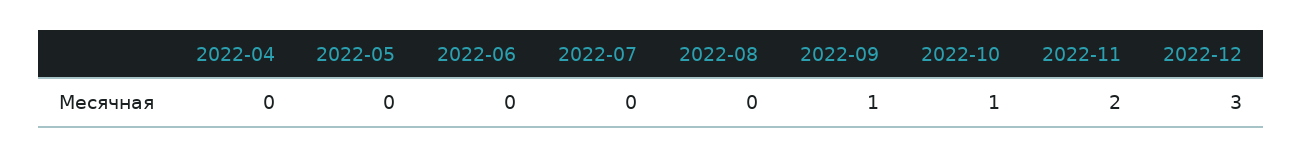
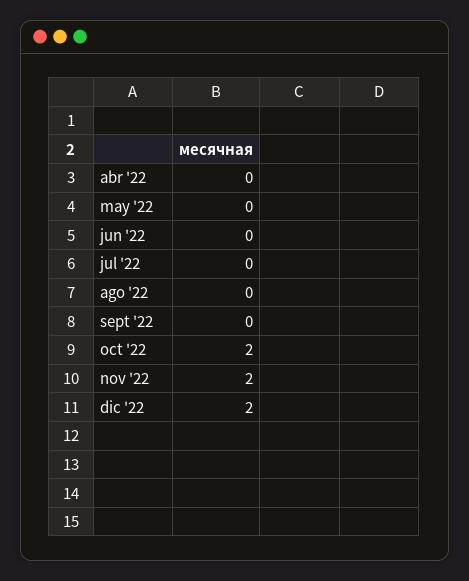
2022-09: 1 -> 0
2022-10: 1 -> 2
2022-12: 3 -> 2

